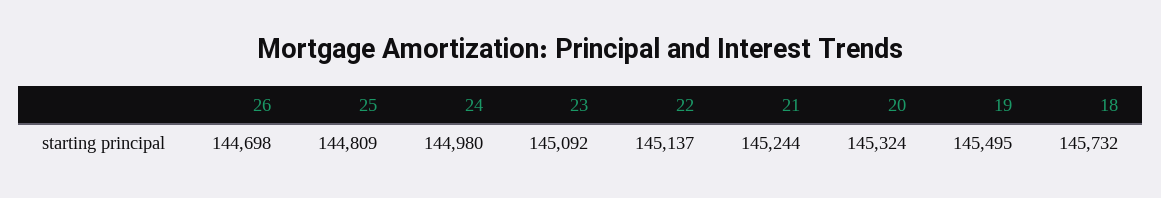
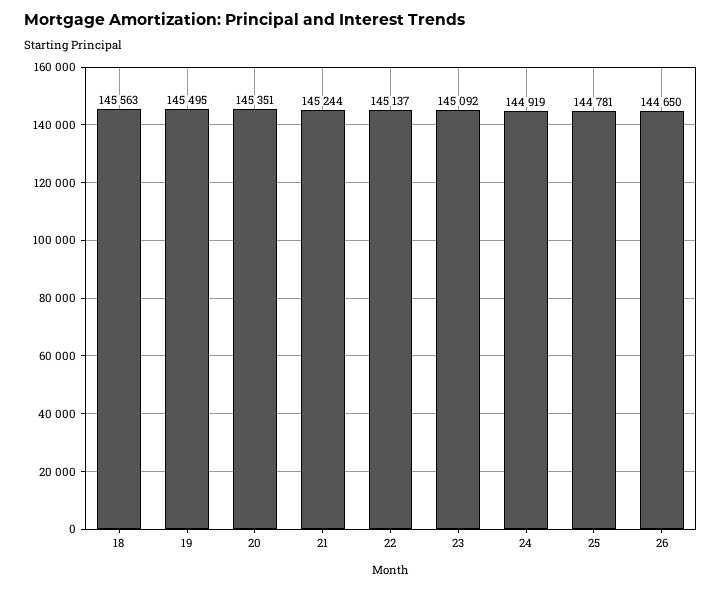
26: 144698 -> 144650
25: 144809 -> 144781
24: 144980 -> 144919
20: 145324 -> 145351
18: 145732 -> 145563

